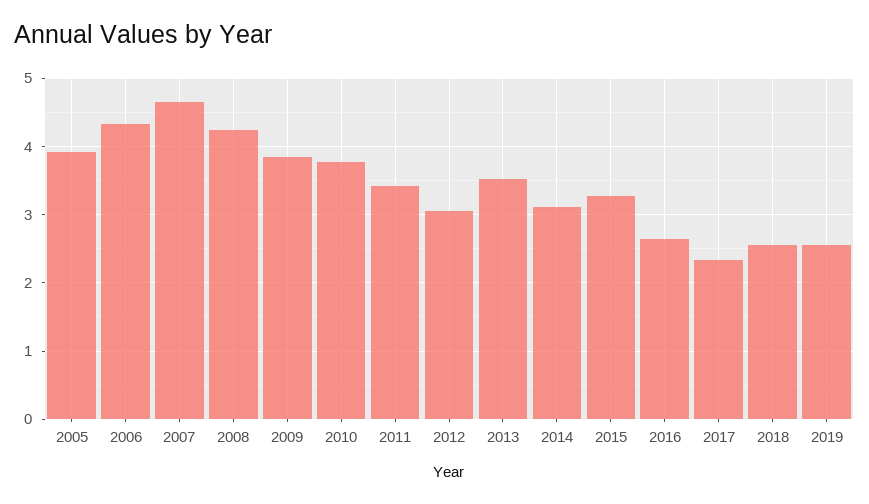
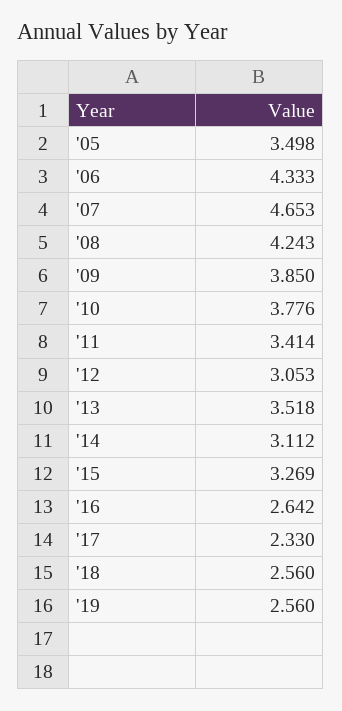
2005: 3.9 -> 3.498

